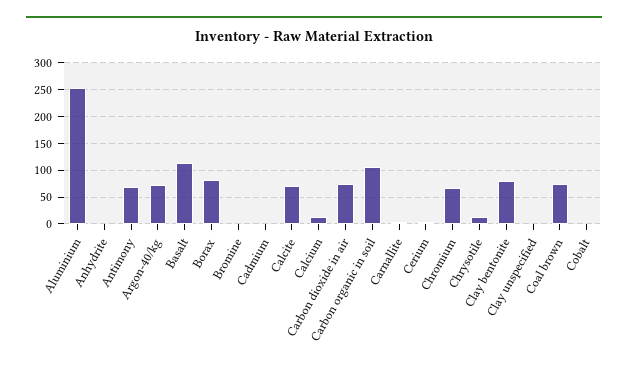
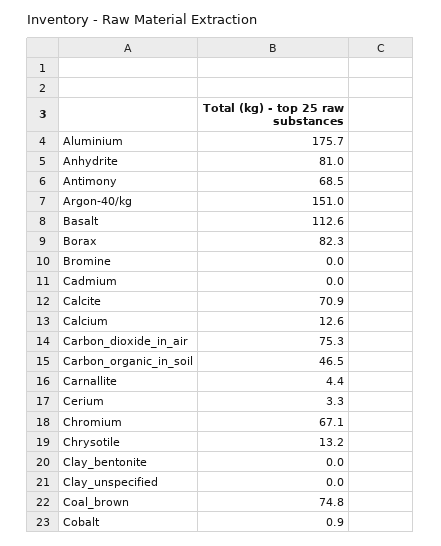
Aluminium: 250 -> 175.7
Anhydrite: 0 -> 81
Argon-40/kg: 75 -> 151
Carbon organic in soil: 100 -> 46.5
Clay bentonite: 75 -> 0

